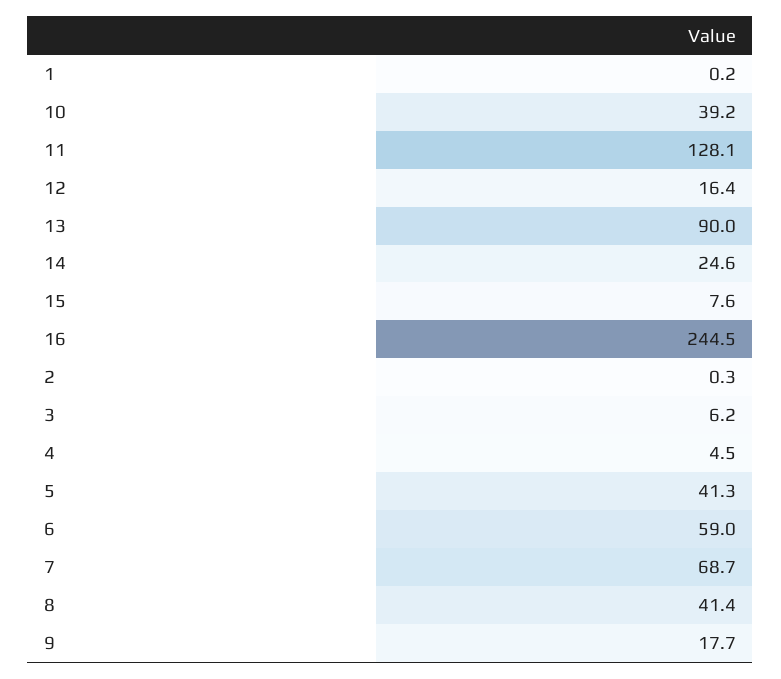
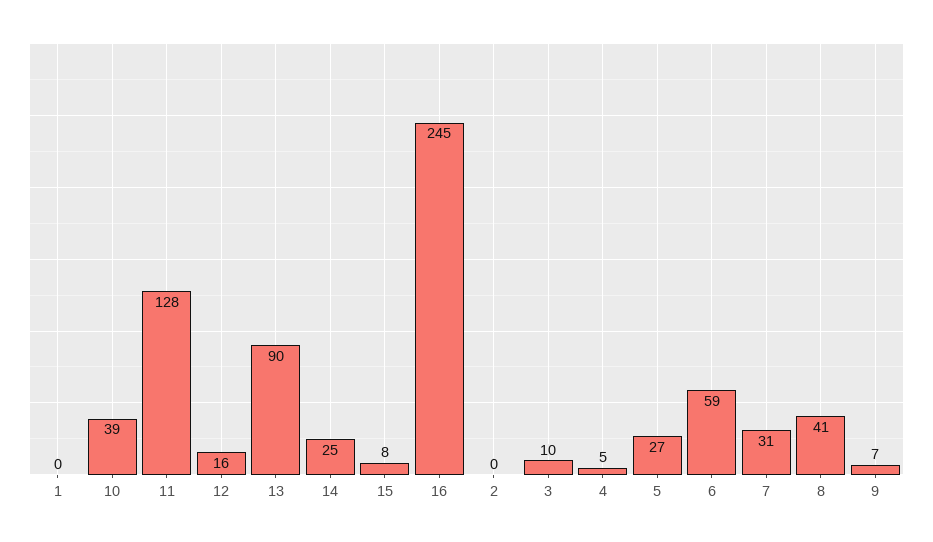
3: 6.2 -> 10
5: 41.3 -> 27
7: 68.7 -> 31
9: 17.7 -> 7

